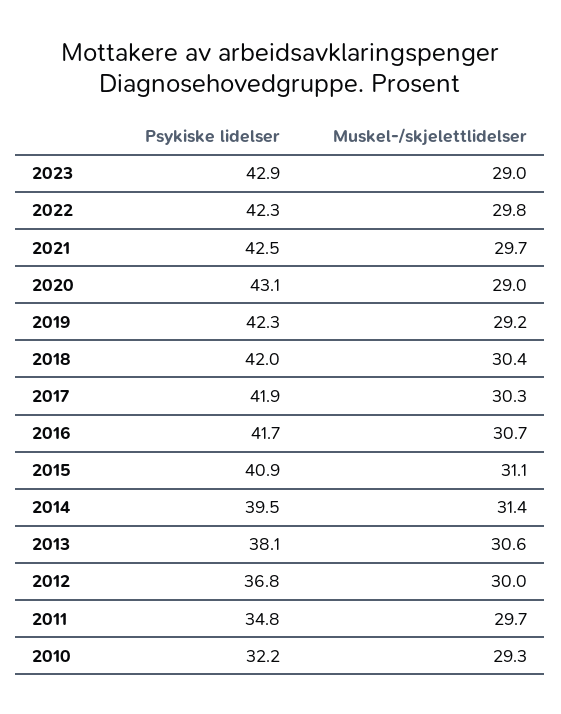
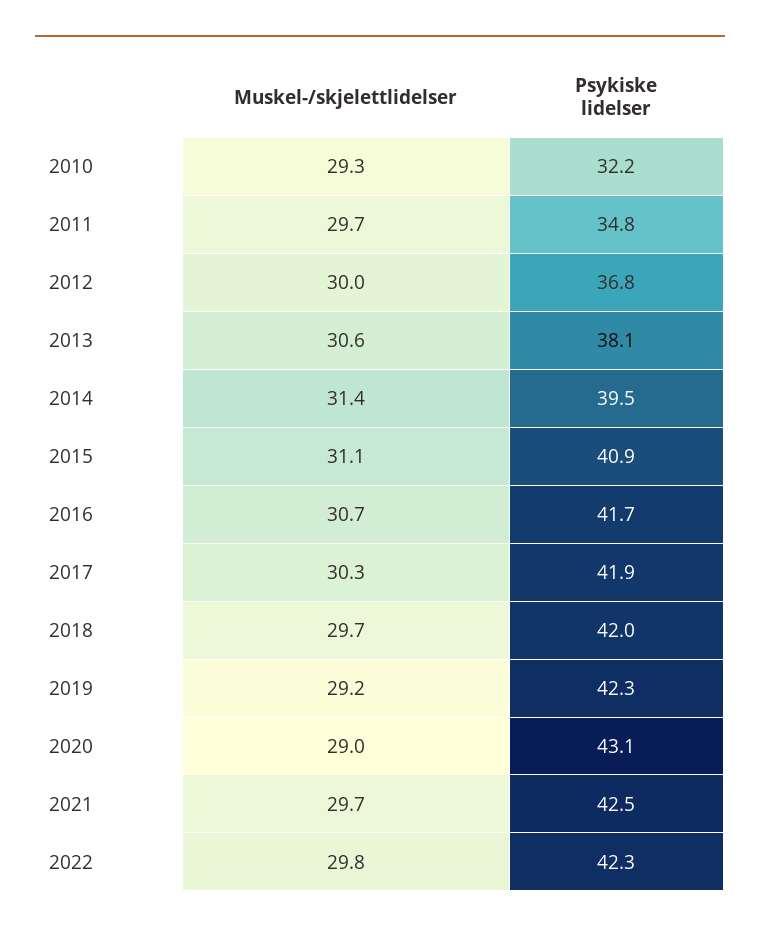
Psykiske lidelser, 2023: 42.9 -> none
Muskel-/skjelettlidelser, 2023: 29 -> none
Muskel-/skjelettlidelser, 2018: 30.4 -> 29.7

